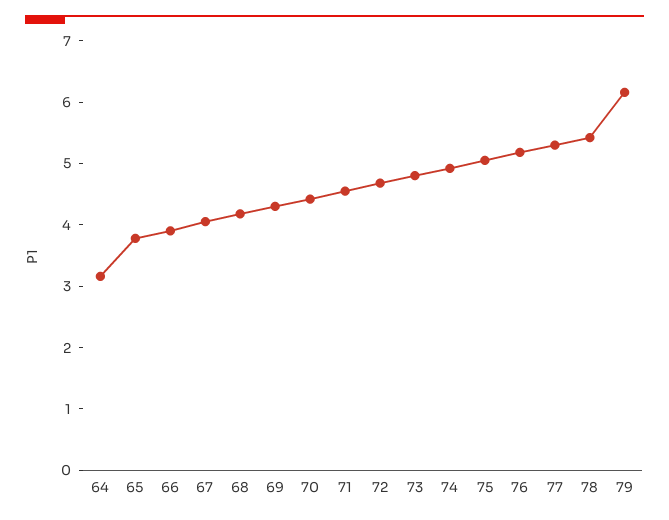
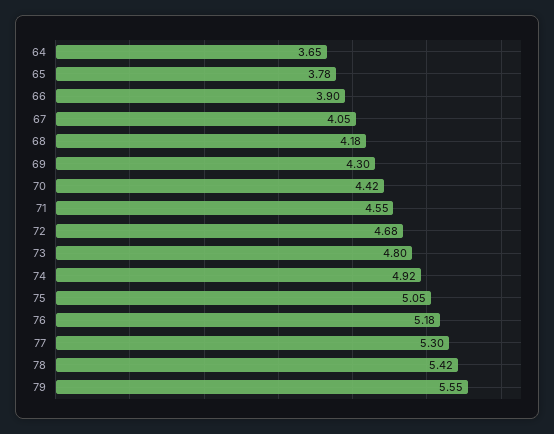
64: 3.2 -> 3.65
79: 6.2 -> 5.55

